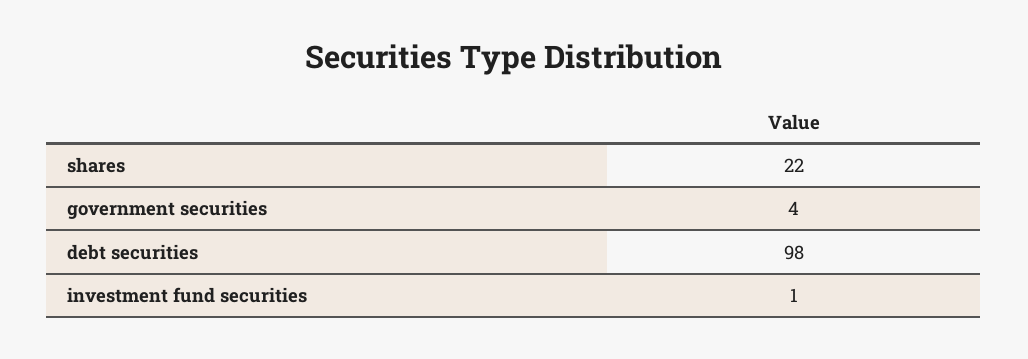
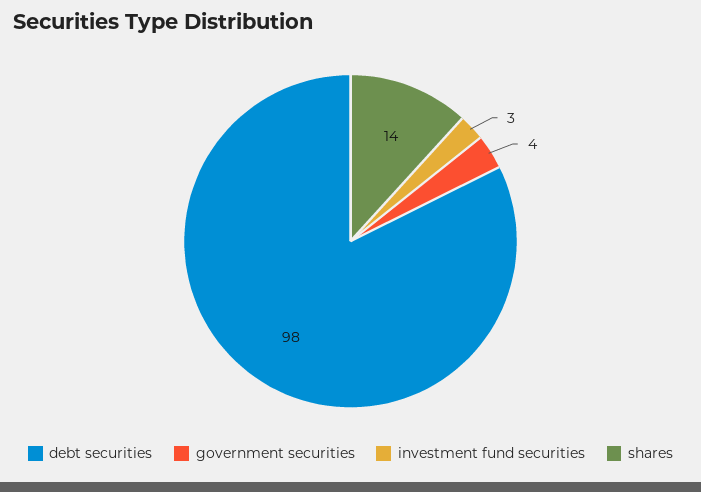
shares: 22 -> 14
investment fund securities: 1 -> 3

